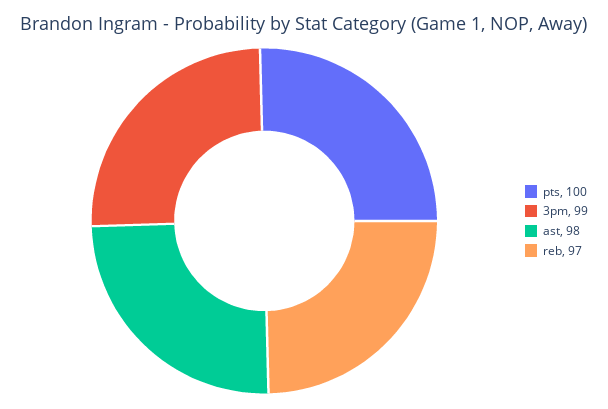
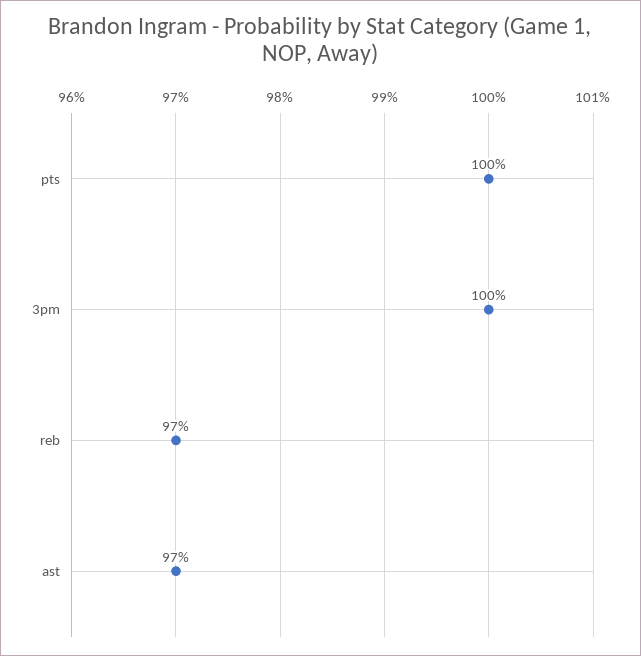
3pm: 99 -> 100
ast: 98 -> 97

